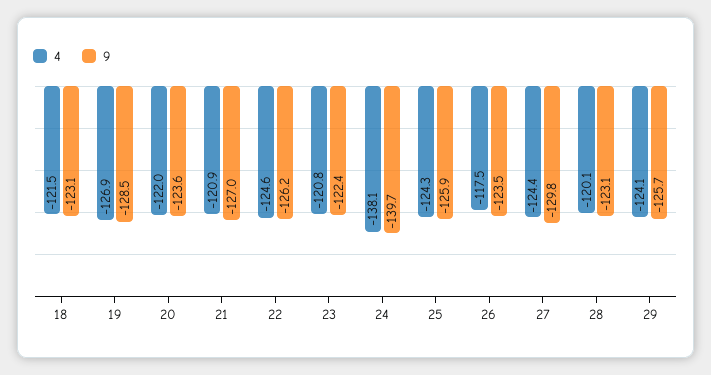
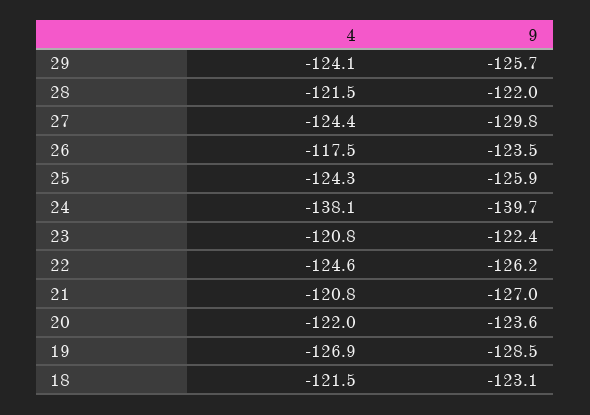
4, 21: -120.9 -> -120.8
4, 28: -120.1 -> -121.5
9, 28: -123.1 -> -122

